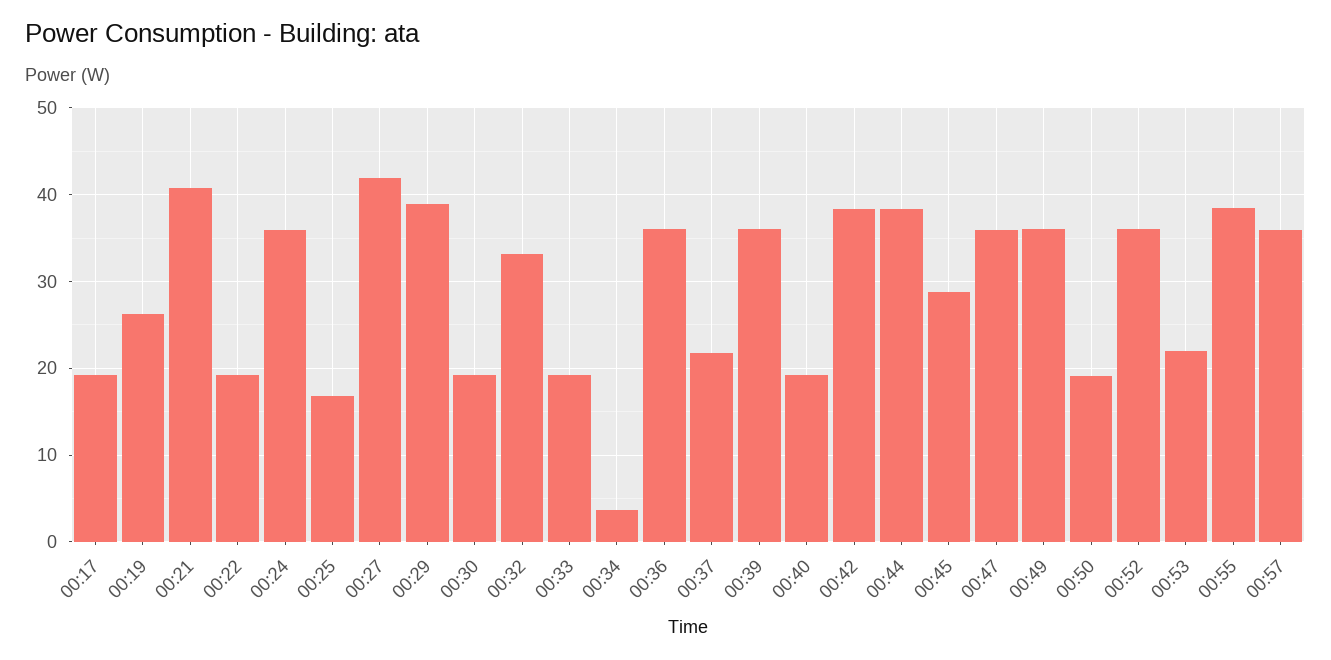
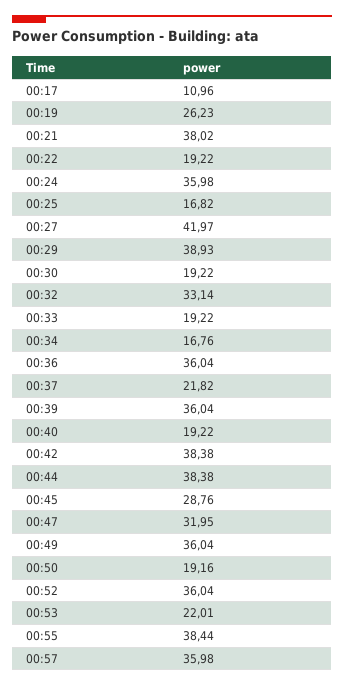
00:17: 19 -> 10.96
00:21: 41 -> 38.02
00:34: 4 -> 16.76
00:47: 36 -> 31.95

